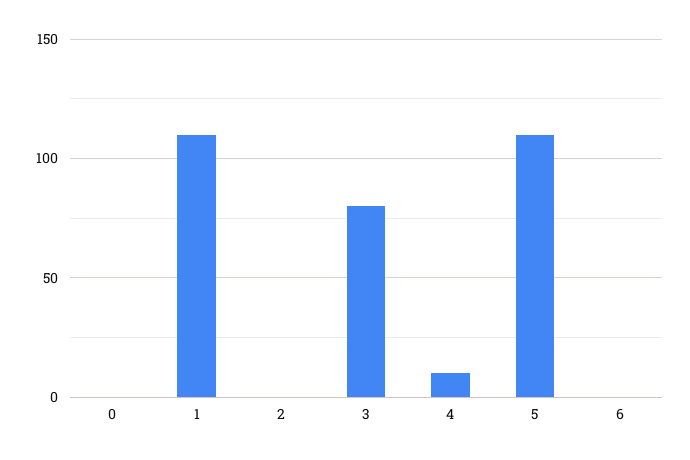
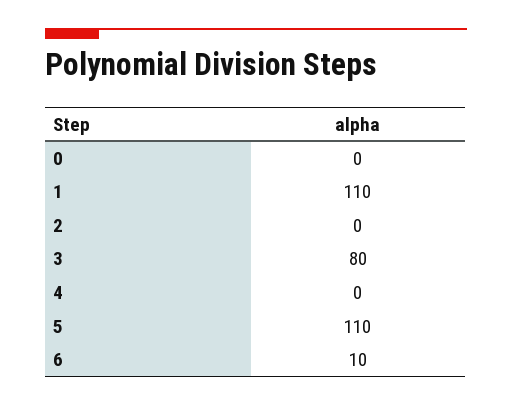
4: 10 -> 0
6: 0 -> 10

